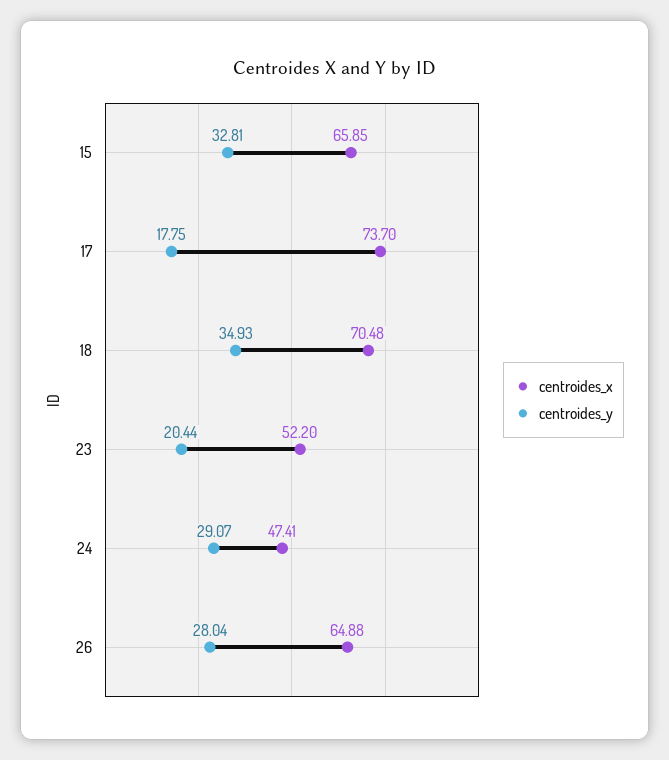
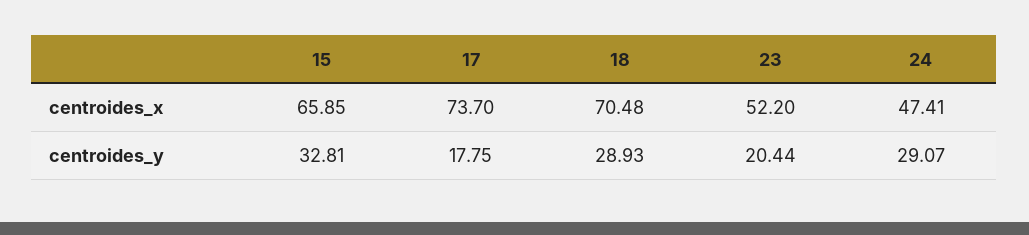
centroides_y, 18: 34.93 -> 28.93
centroides_x, 26: 64.88 -> none
centroides_y, 26: 28.04 -> none

